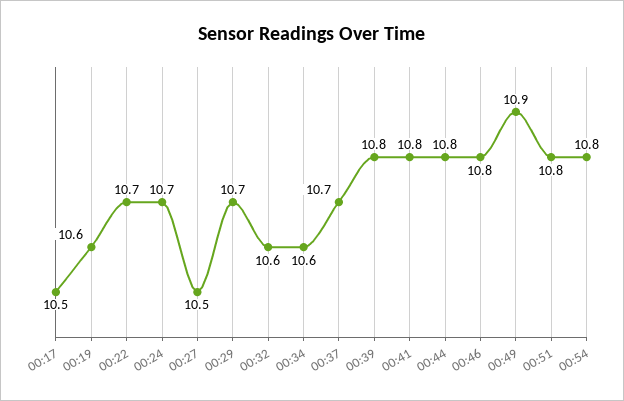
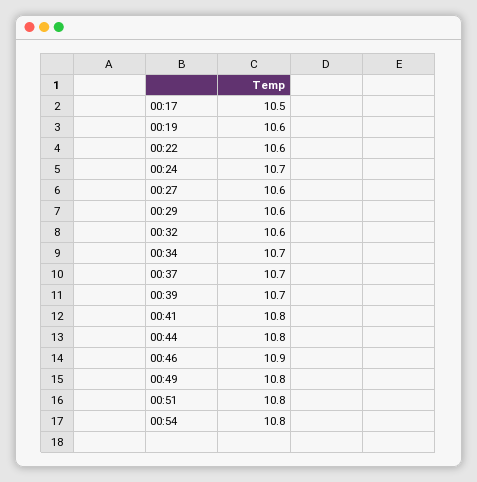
00:22: 10.7 -> 10.6
00:27: 10.5 -> 10.6
00:29: 10.7 -> 10.6
00:34: 10.6 -> 10.7
00:39: 10.8 -> 10.7
00:46: 10.8 -> 10.9
00:49: 10.9 -> 10.8

